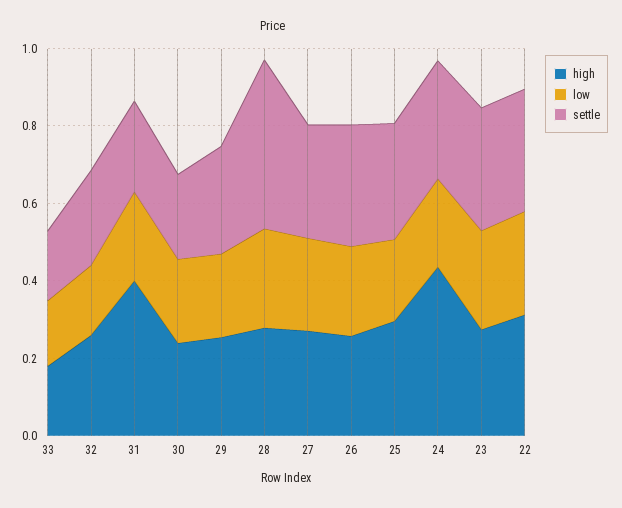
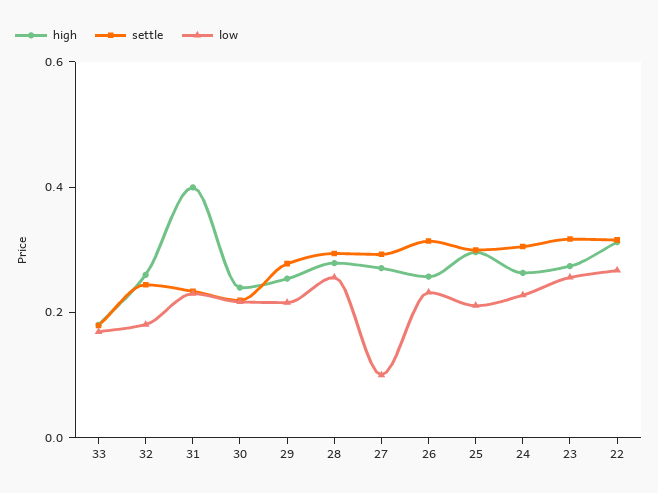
settle, 28: 0.45 -> 0.3
low, 27: 0.25 -> 0.1
high, 24: 0.45 -> 0.25

